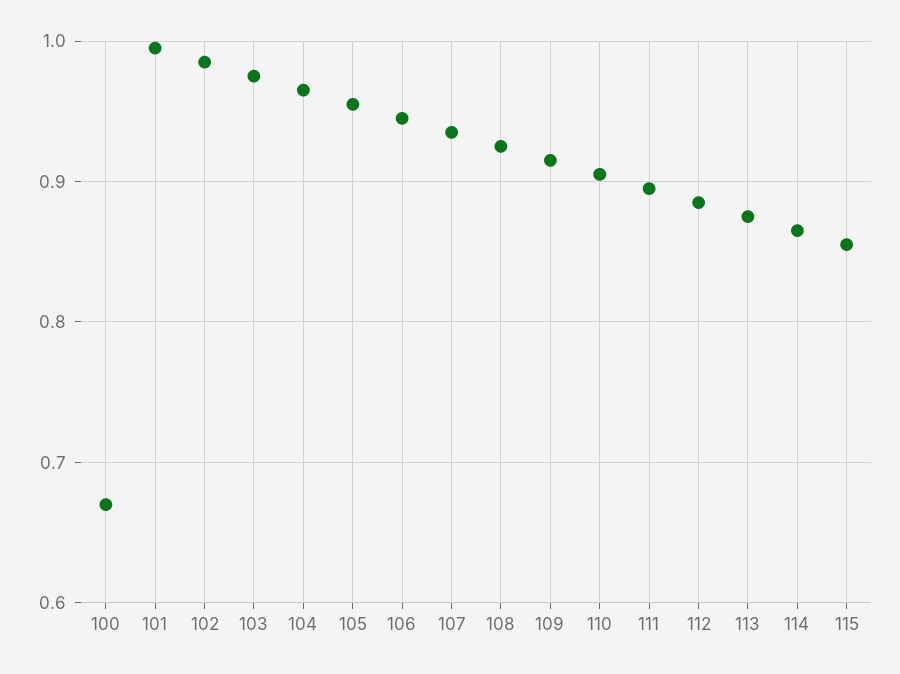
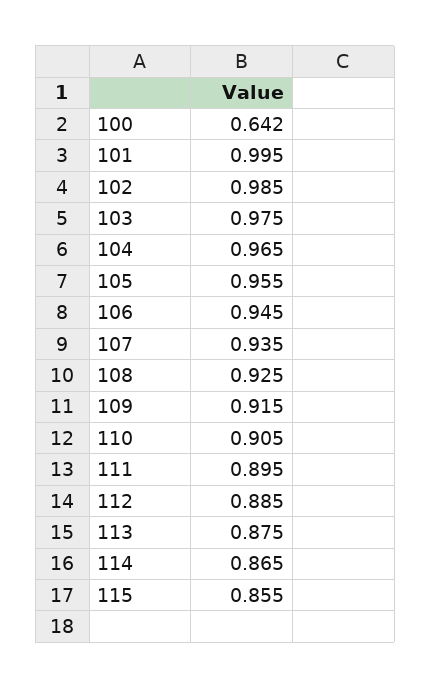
100: 0.67 -> 0.642

